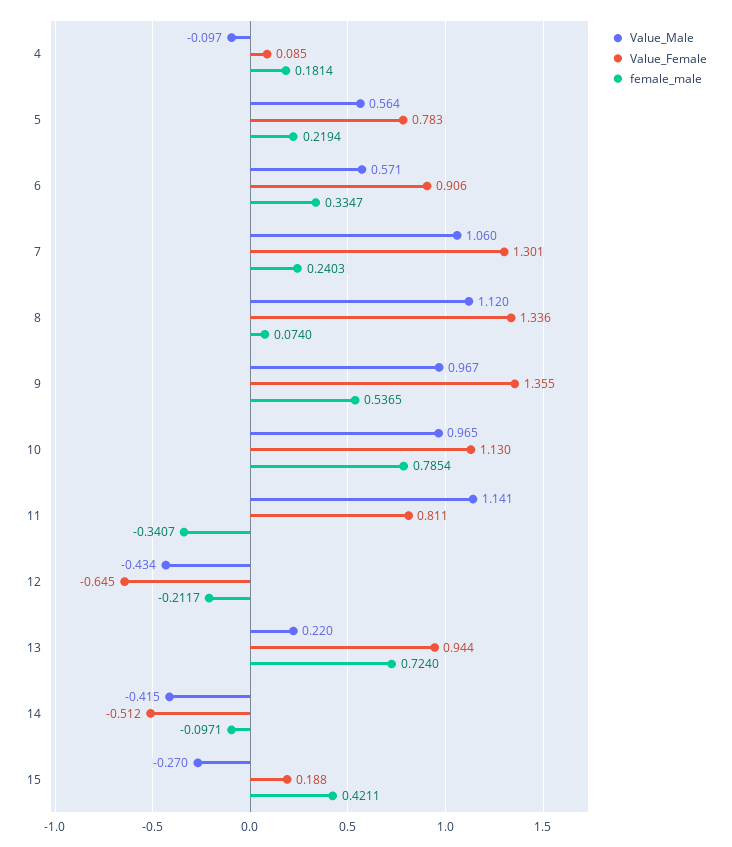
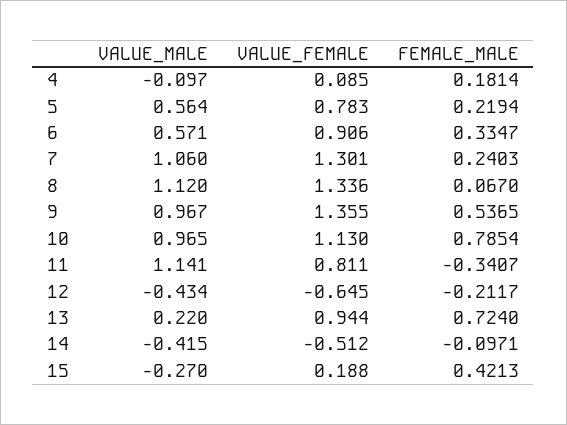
female_male, 8: 0.074 -> 0.067
female_male, 15: 0.4211 -> 0.4213

